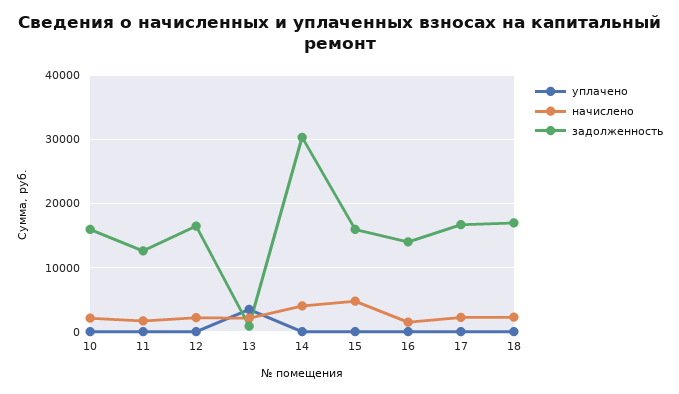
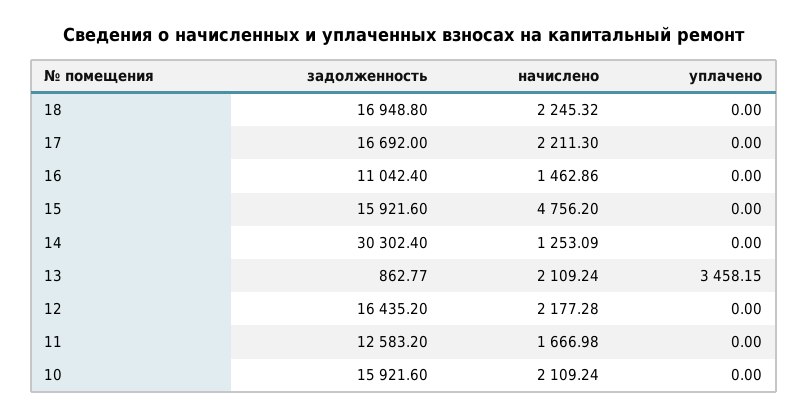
начислено, 14: 4000 -> 1253.09
задолженность, 16: 14000 -> 11042.4

